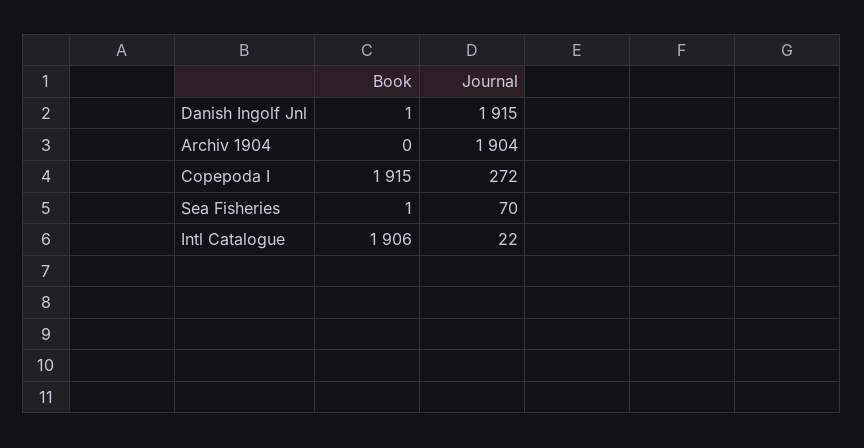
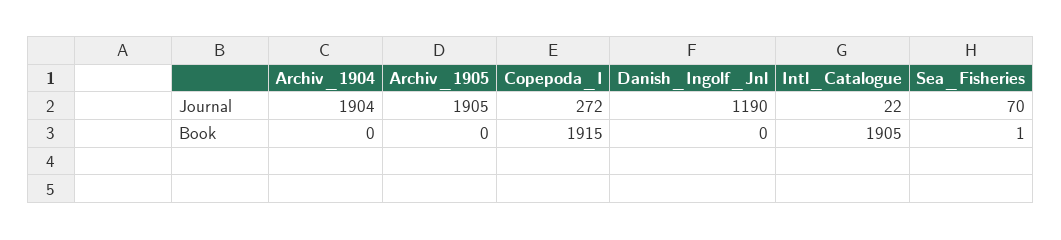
Book, Danish Ingolf Jnl: 1 -> 0
Journal, Danish Ingolf Jnl: 1915 -> 1190
Book, Intl Catalogue: 1906 -> 1905
Journal, Archiv_1905: none -> 1905
Book, Archiv_1905: none -> 0

